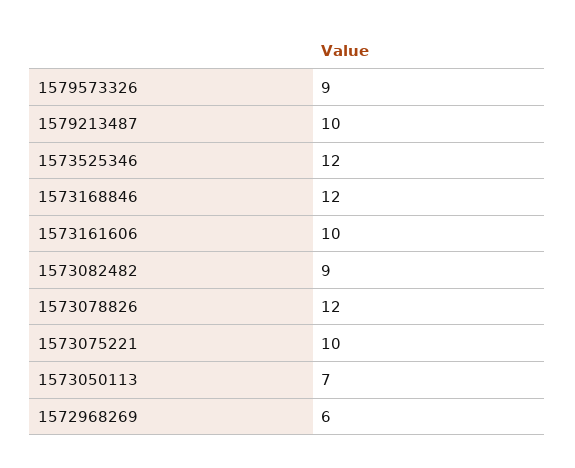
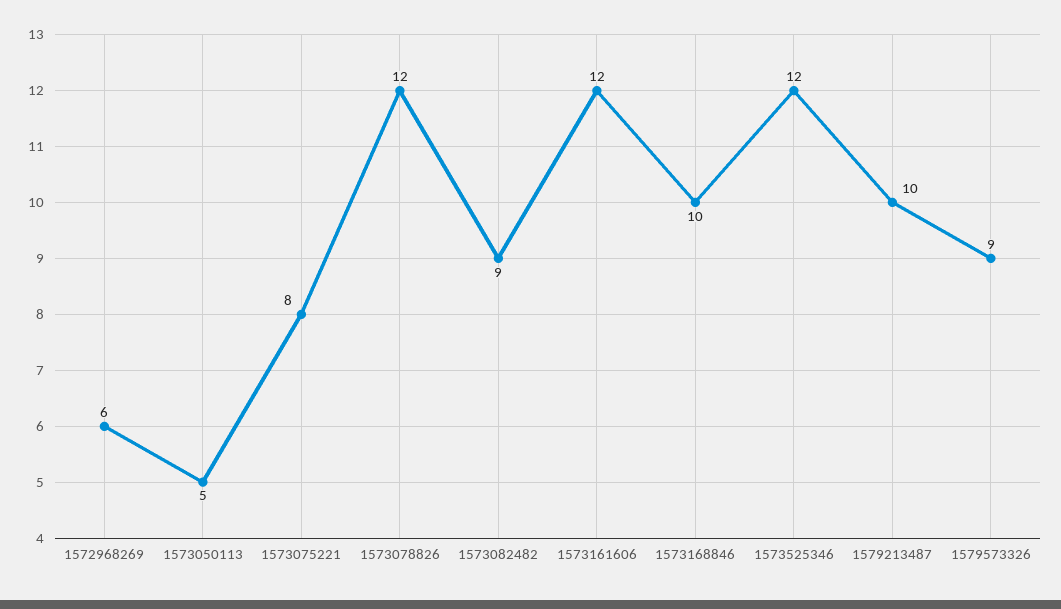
1573168846: 12 -> 10
1573161606: 10 -> 12
1573075221: 10 -> 8
1573050113: 7 -> 5

